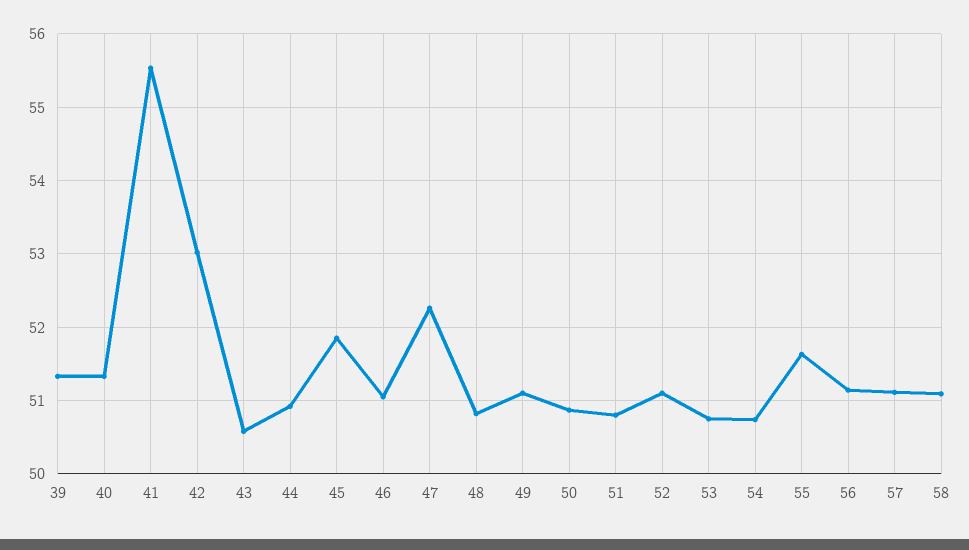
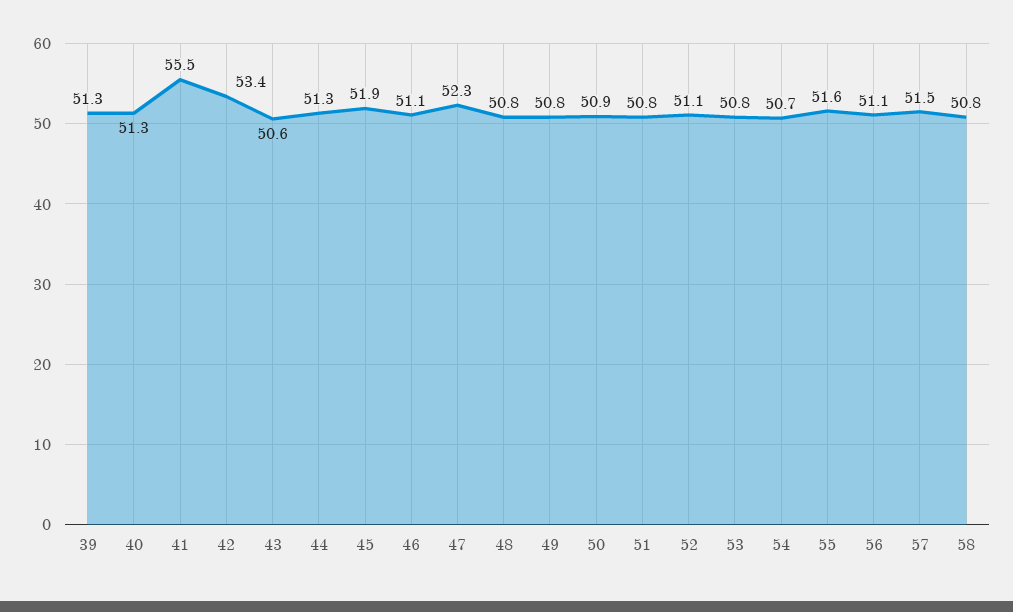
42: 53 -> 53.4
44: 50.9 -> 51.3
49: 51.1 -> 50.8
57: 51.1 -> 51.5
58: 51.1 -> 50.8

